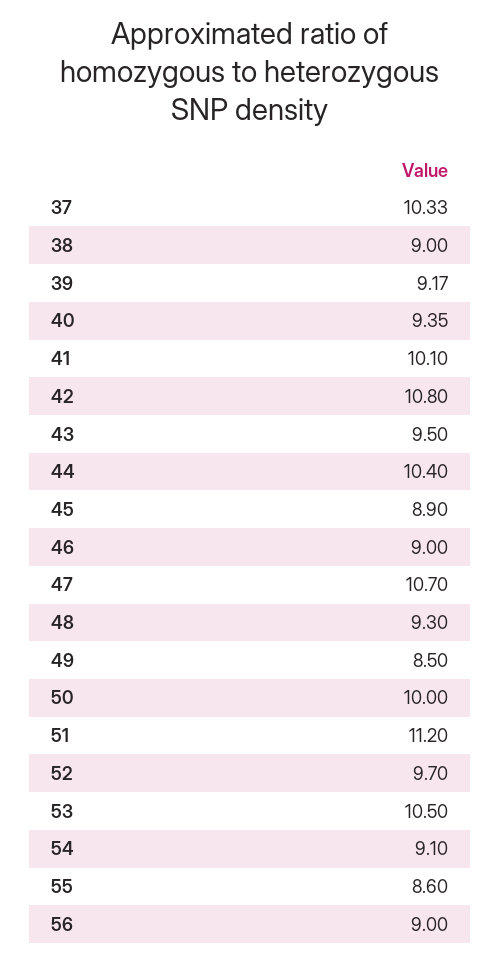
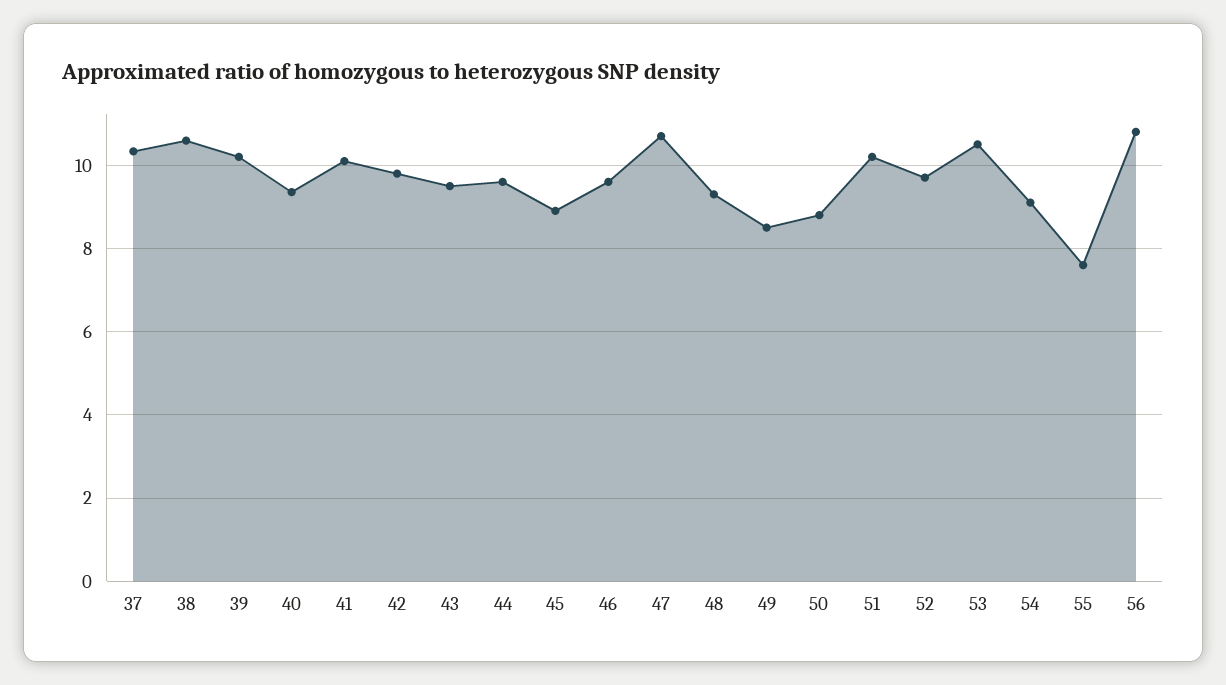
38: 9 -> 10.6
39: 9.17 -> 10.2
42: 10.8 -> 9.8
44: 10.4 -> 9.6
46: 9 -> 9.6
50: 10 -> 8.8
51: 11.2 -> 10.2
55: 8.6 -> 7.6
56: 9 -> 10.8

